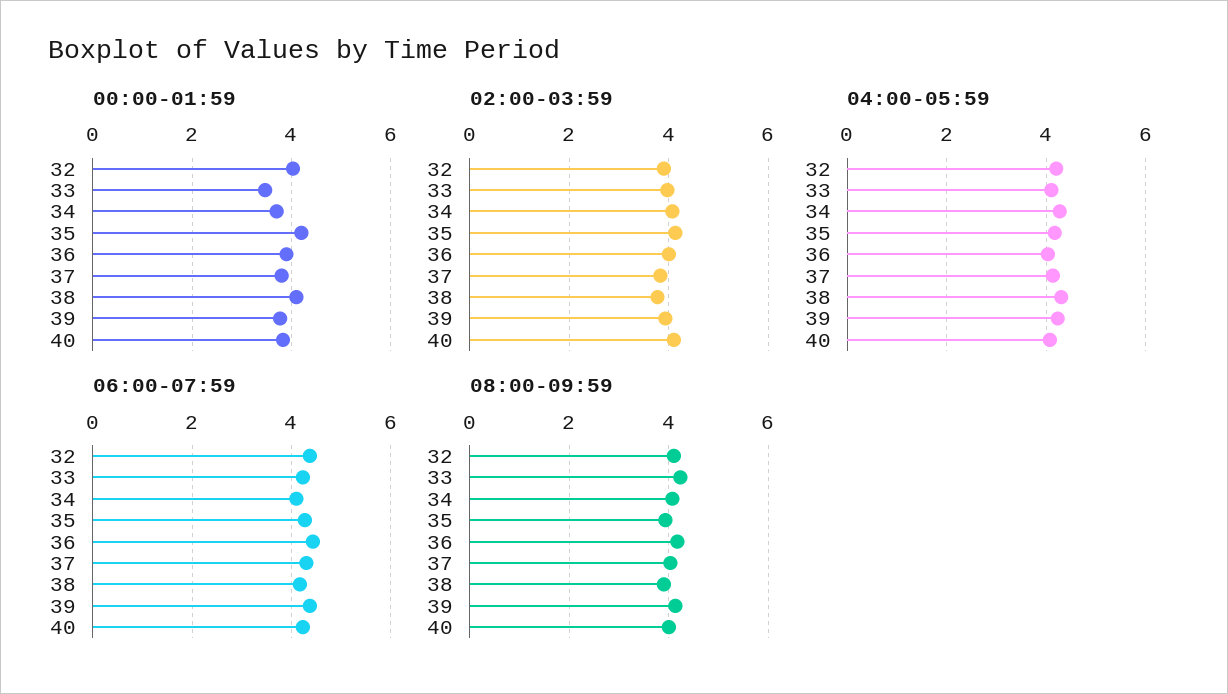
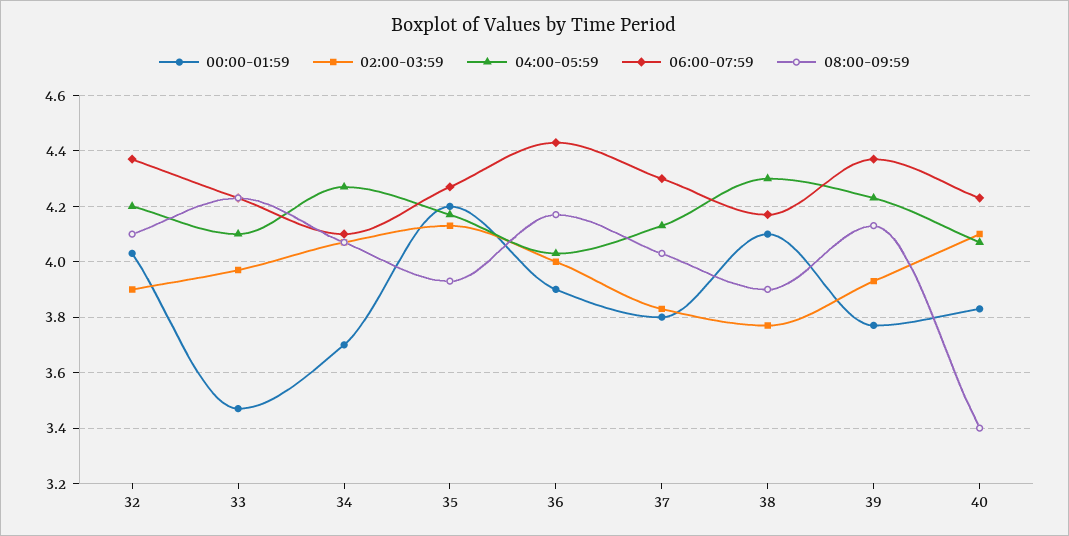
08:00-09:59, 40: 4 -> 3.4

